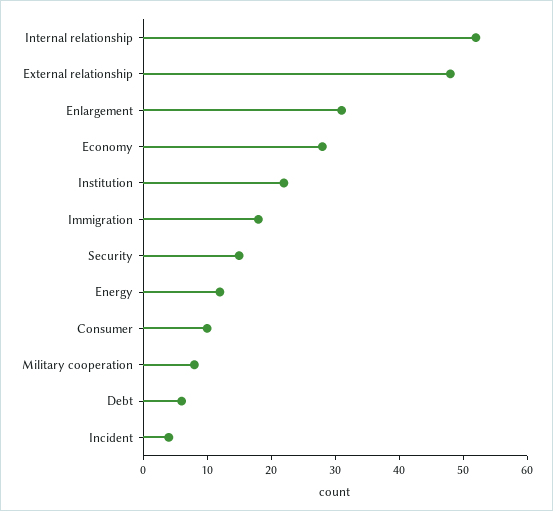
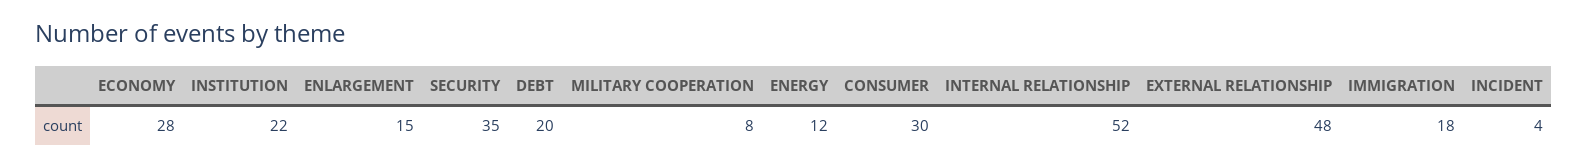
Enlargement: 30 -> 15
Security: 15 -> 35
Consumer: 10 -> 30
Debt: 5 -> 20

